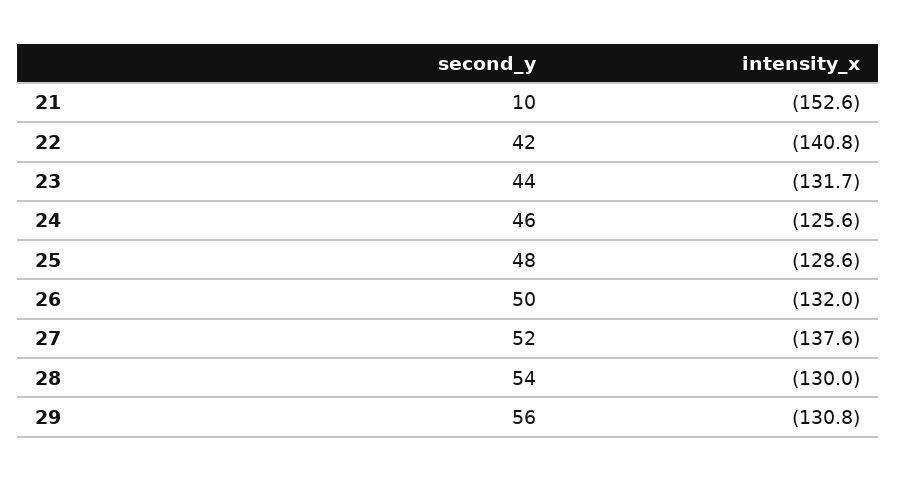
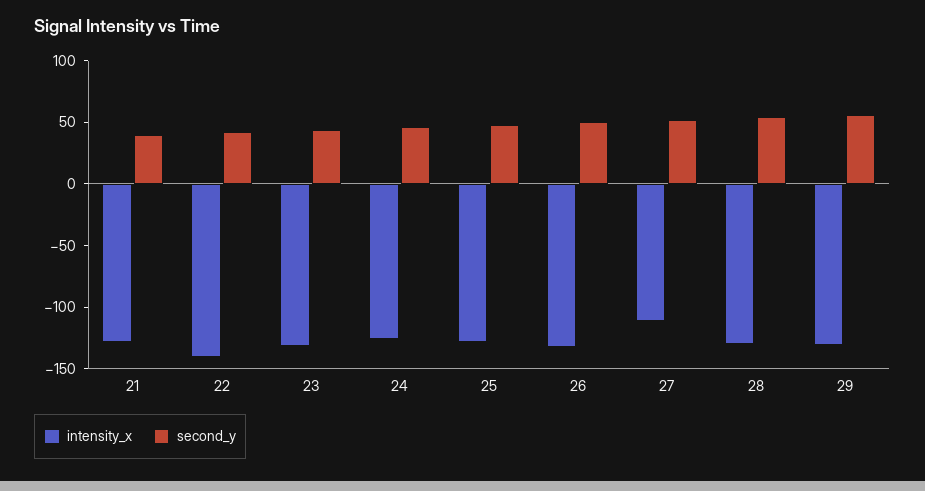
second_y, 21: 10 -> 40
intensity_x, 21: -152.6 -> -130
intensity_x, 27: -137.6 -> -110

